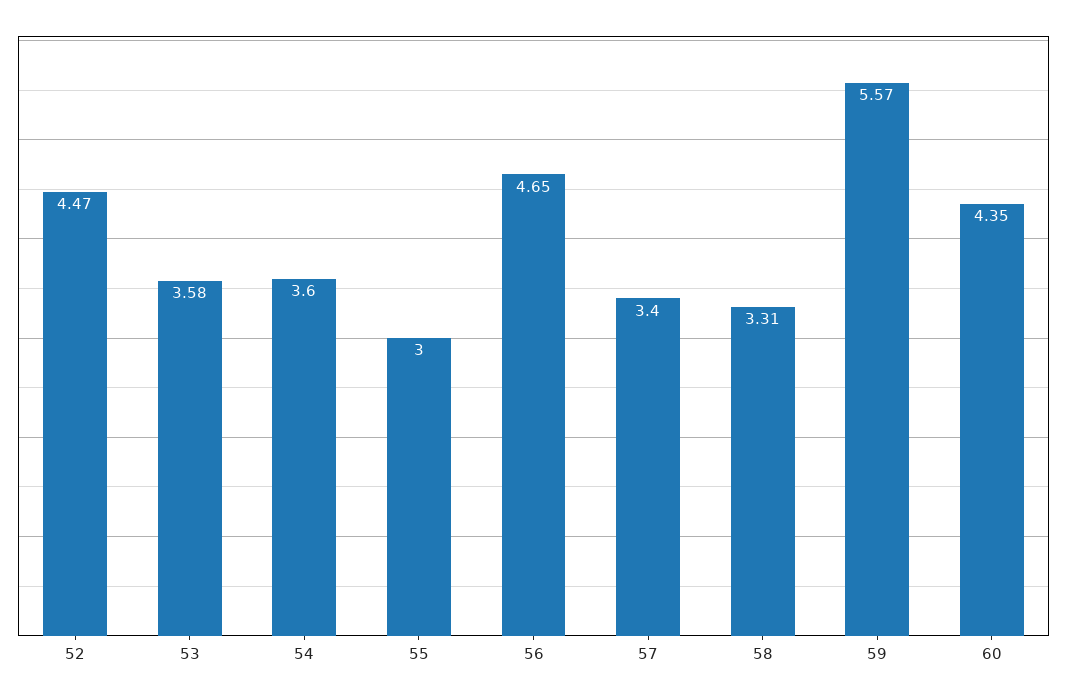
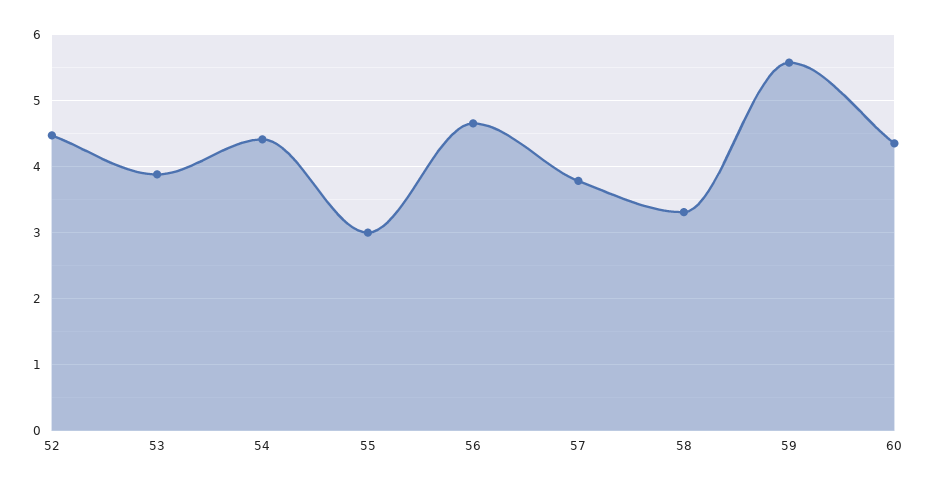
53: 3.58 -> 3.9
54: 3.6 -> 4.4
57: 3.4 -> 3.8

